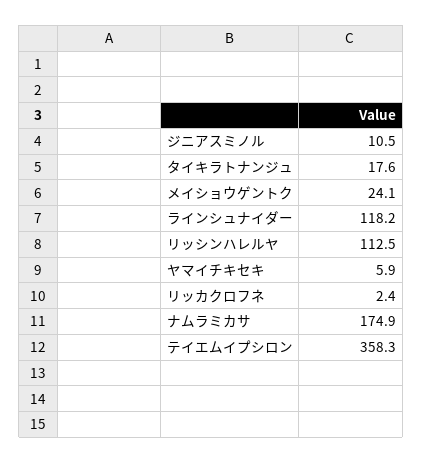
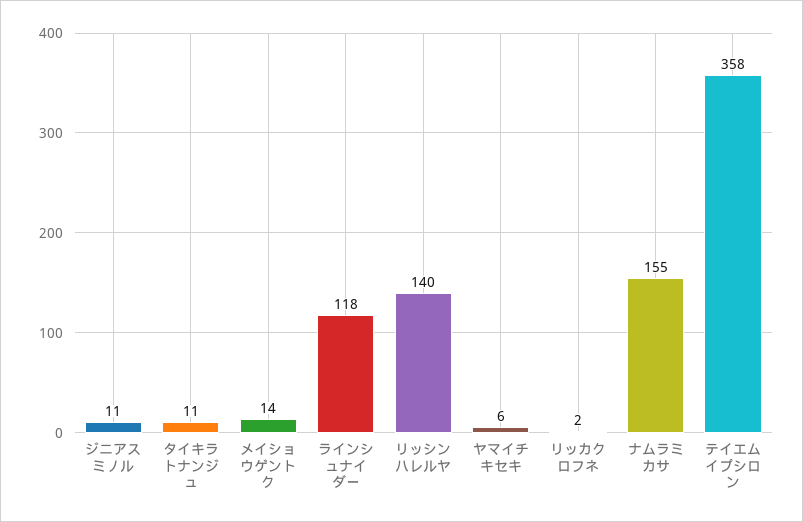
タイキラトナンジュ: 17.6 -> 11
メイショウゲントク: 24.1 -> 14
リッシンハレルヤ: 112.5 -> 140
ナムラミカサ: 174.9 -> 155

